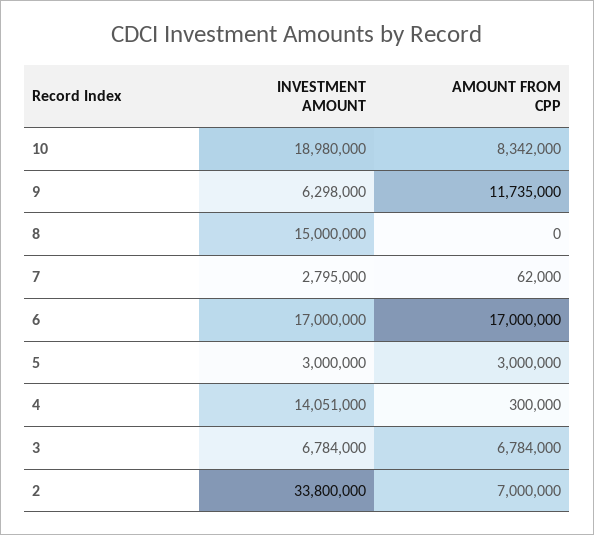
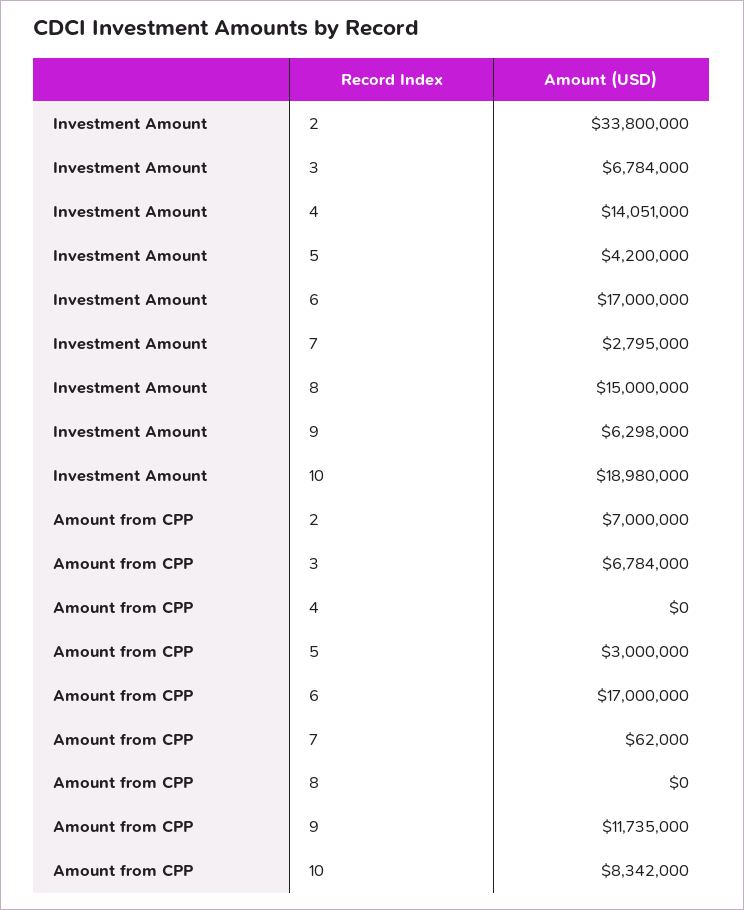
INVESTMENT AMOUNT, 5: 3000000 -> 4200000
AMOUNT FROM CPP, 4: 300000 -> 0

